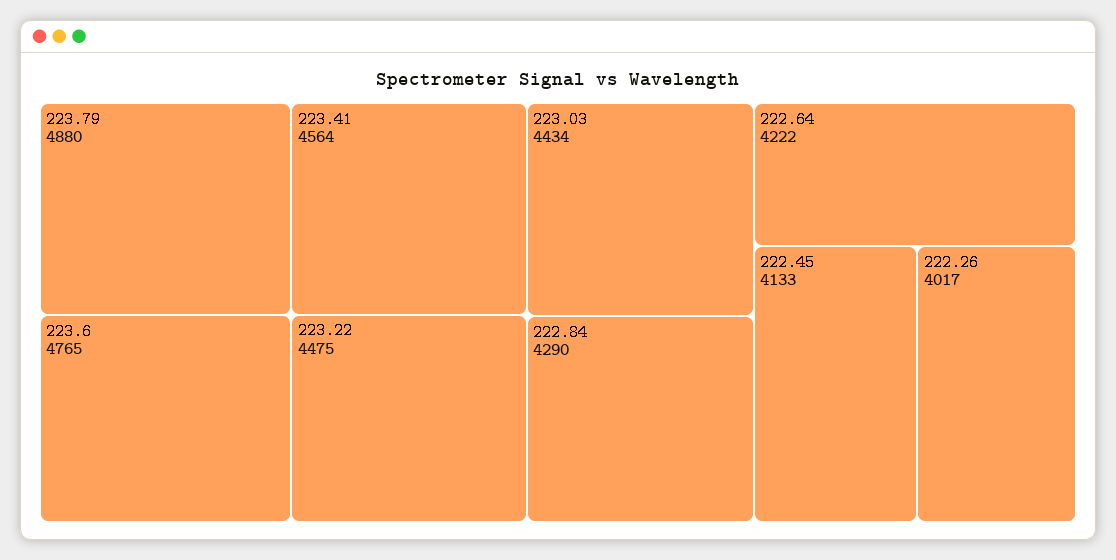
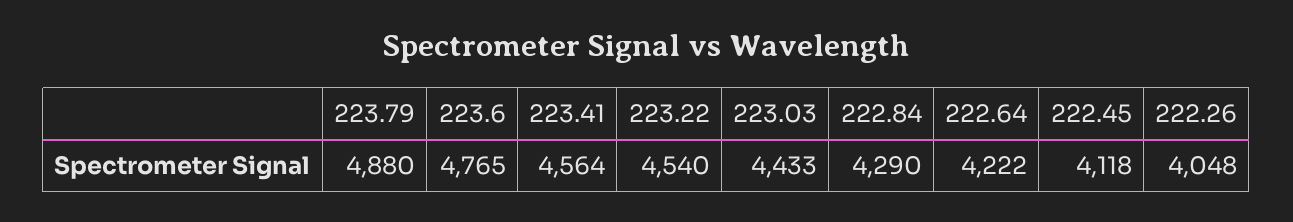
223.22: 4475 -> 4540
223.03: 4434 -> 4433
222.45: 4133 -> 4118
222.26: 4017 -> 4048

